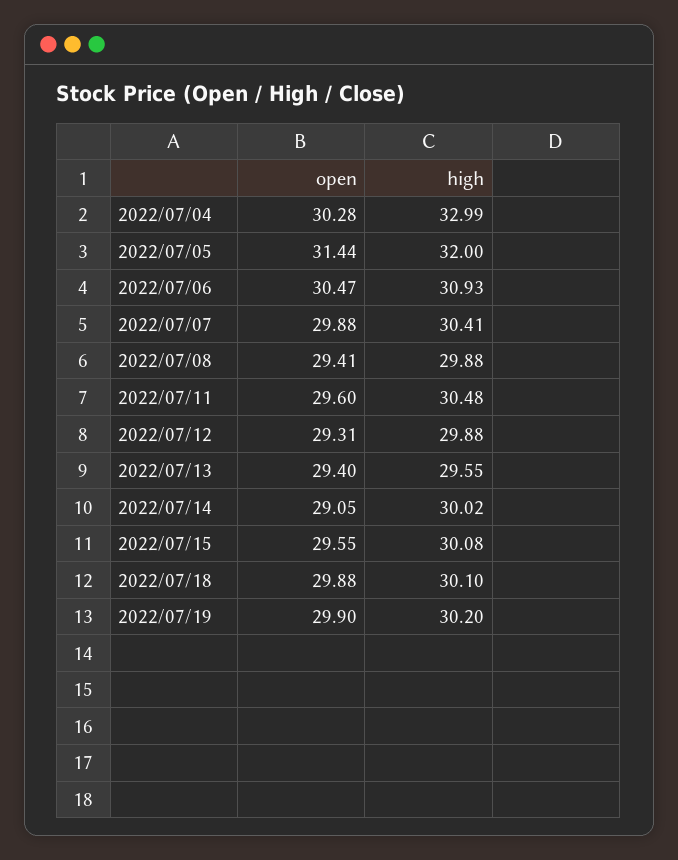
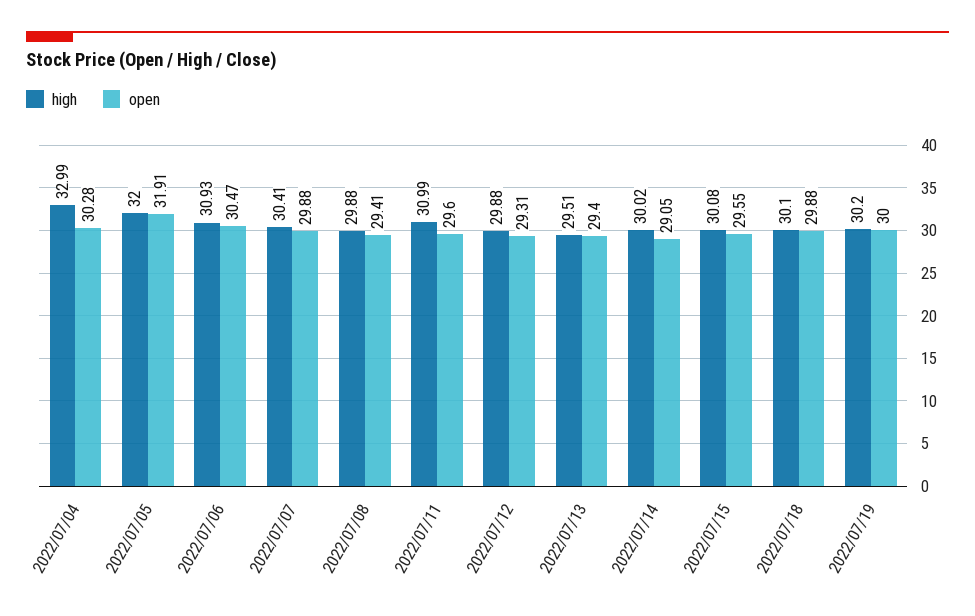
open, 2022/07/05: 31.44 -> 31.91
high, 2022/07/11: 30.48 -> 30.99
high, 2022/07/13: 29.55 -> 29.51
open, 2022/07/19: 29.9 -> 30

